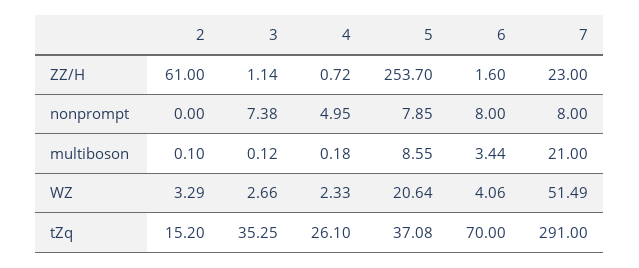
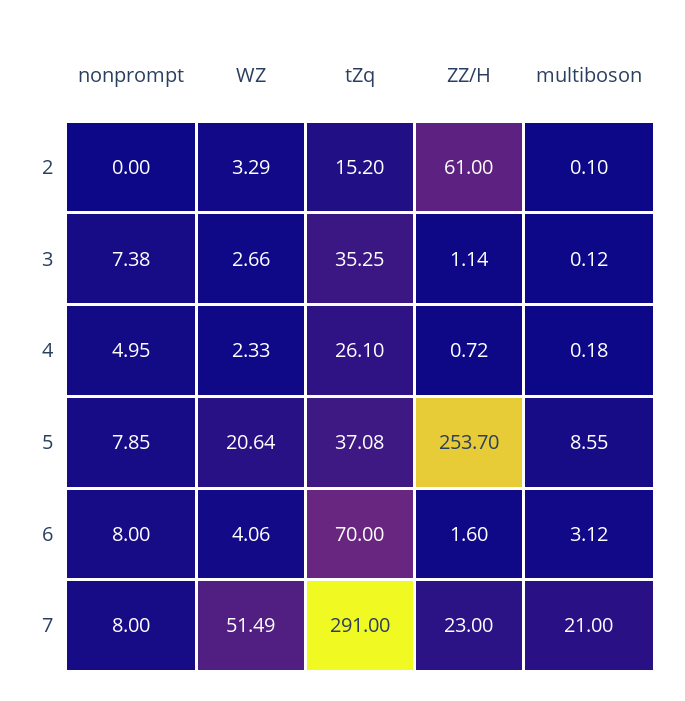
6, multiboson: 3.44 -> 3.12

